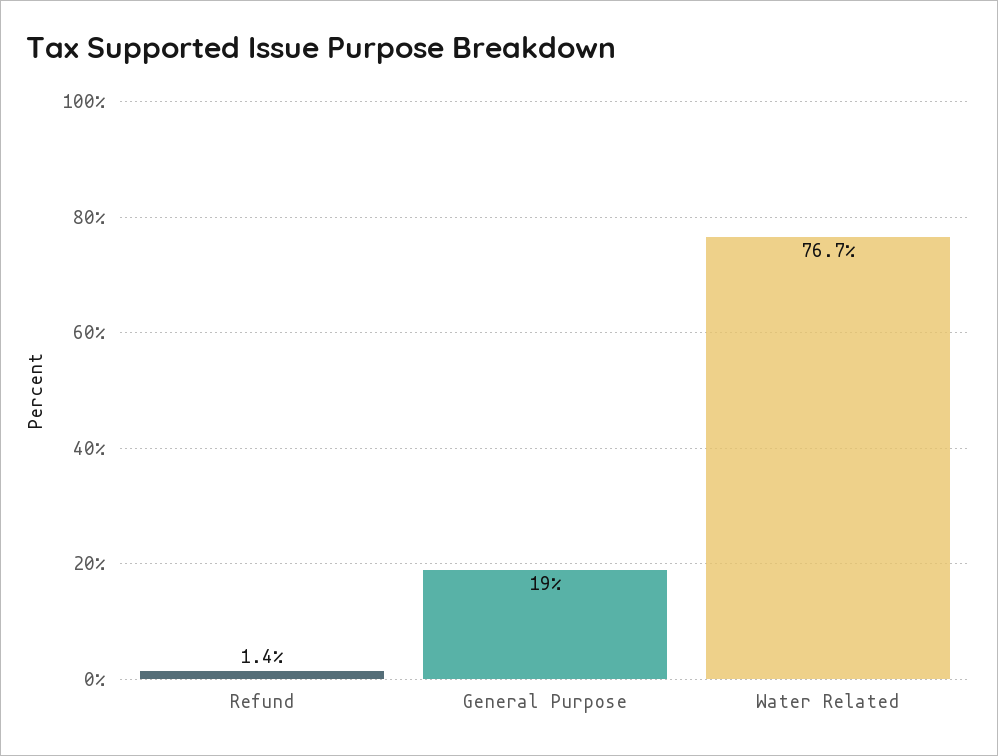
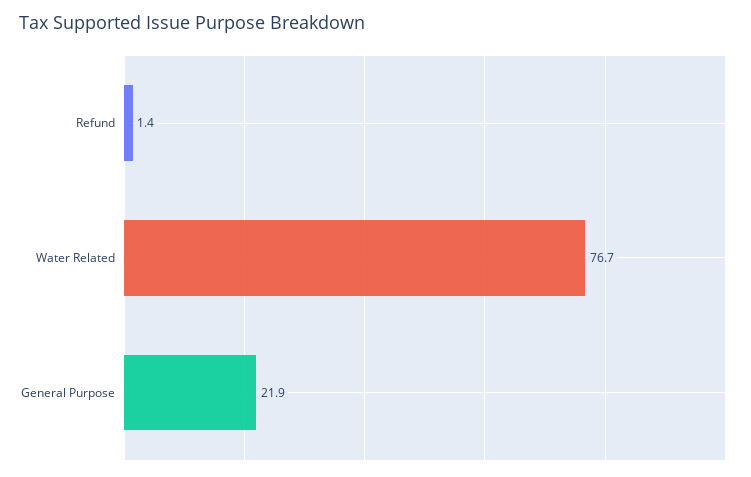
General Purpose: 19 -> 21.9

